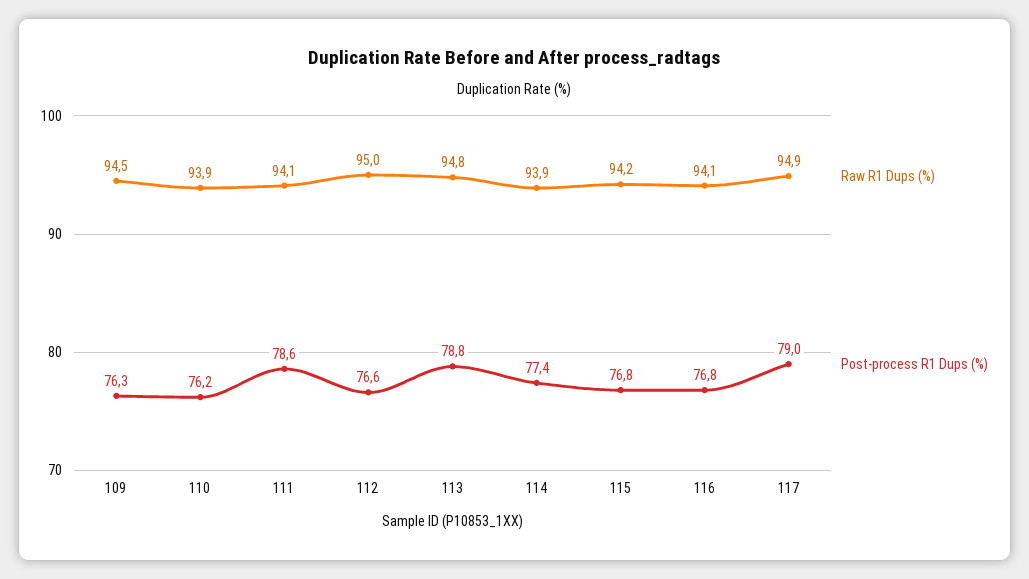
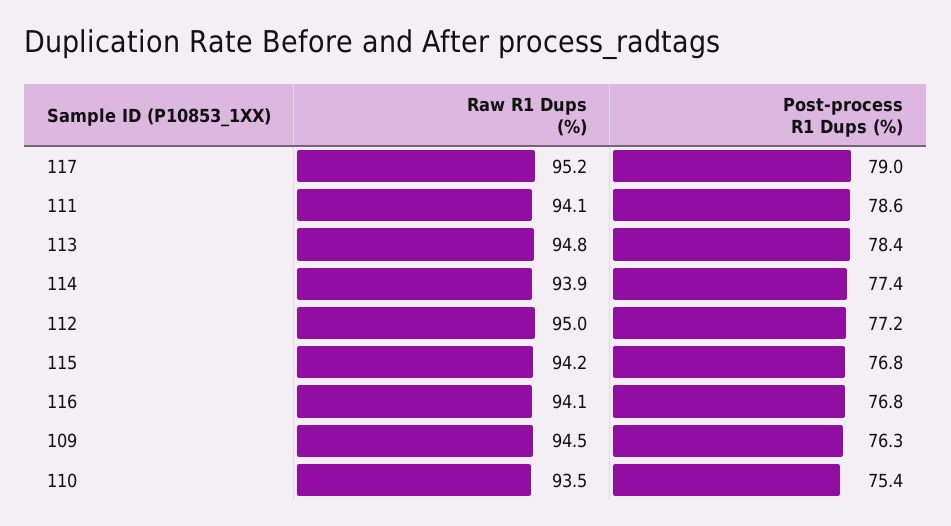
Raw R1 Dups (%), 110: 93.9 -> 93.5
Post-process R1 Dups (%), 110: 76.2 -> 75.4
Post-process R1 Dups (%), 112: 76.6 -> 77.2
Post-process R1 Dups (%), 113: 78.8 -> 78.4
Raw R1 Dups (%), 117: 94.9 -> 95.2

